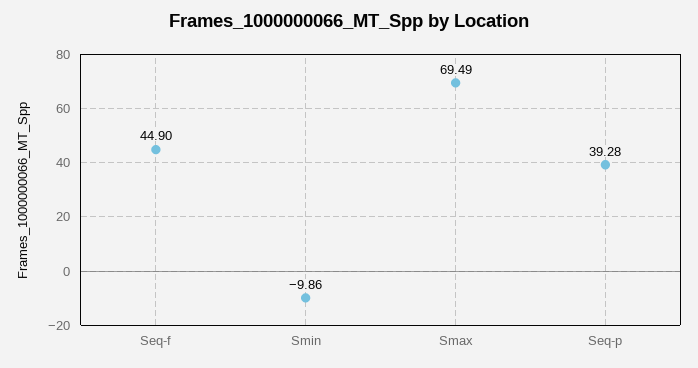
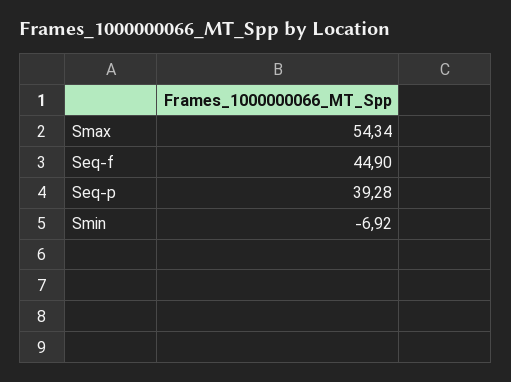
Smin: -9.86 -> -6.92
Smax: 69.49 -> 54.34

